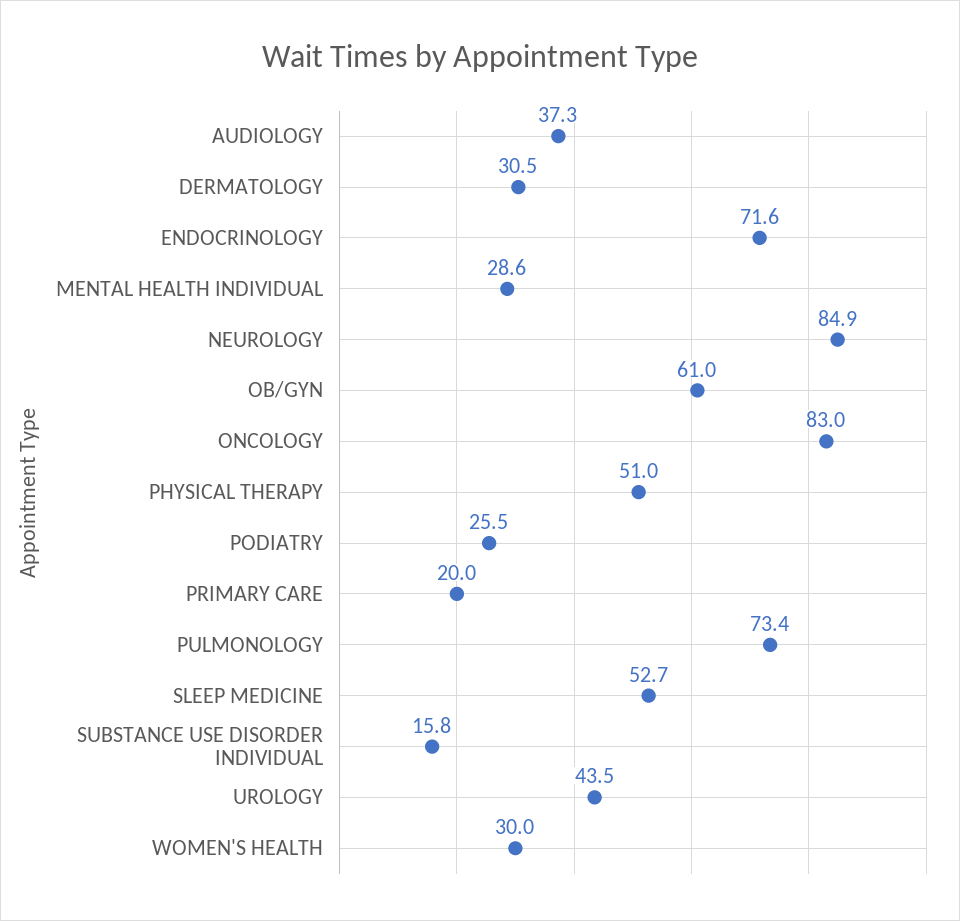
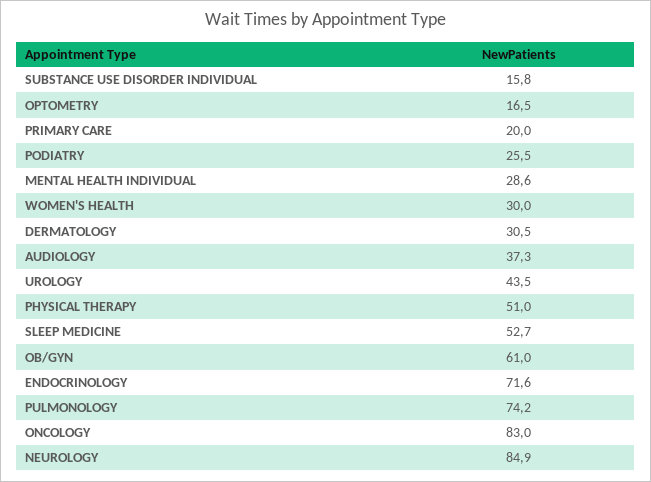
PULMONOLOGY: 73.4 -> 74.2
OPTOMETRY: none -> 16.5

